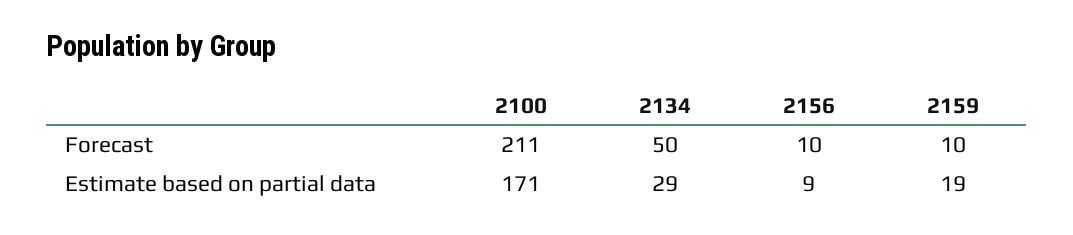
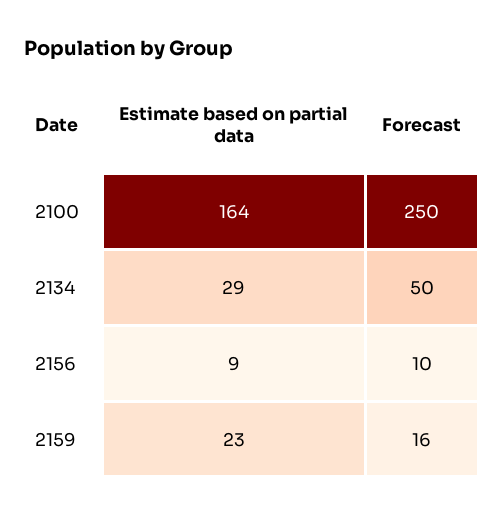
2100, Forecast: 211 -> 250
2159, Forecast: 10 -> 16
2100, Estimate based on partial data: 171 -> 164
2159, Estimate based on partial data: 19 -> 23

